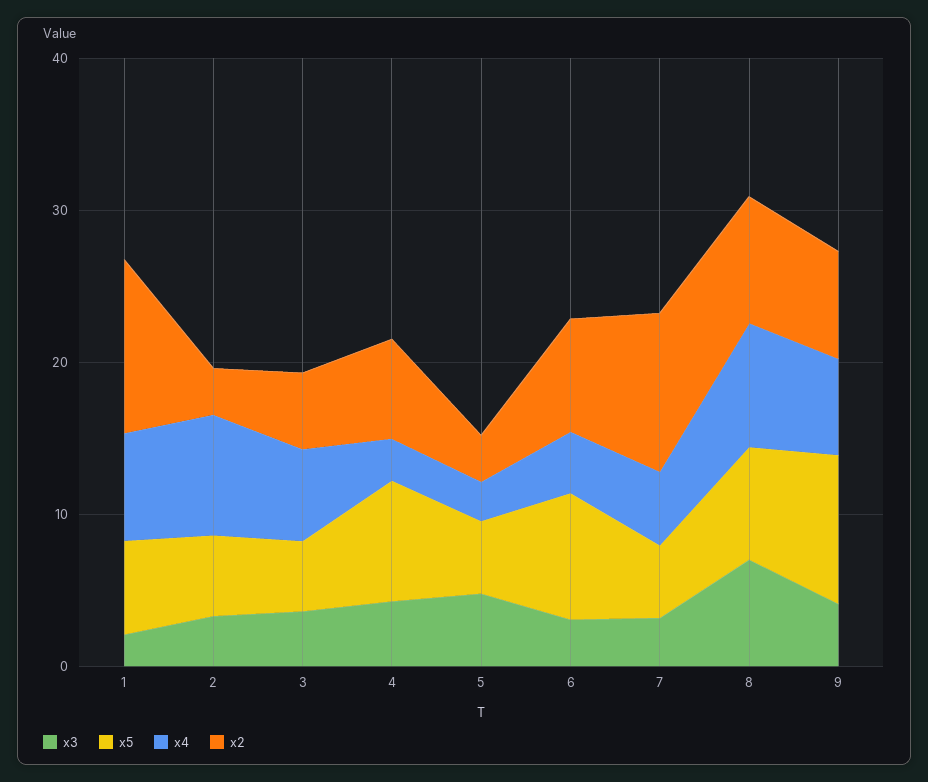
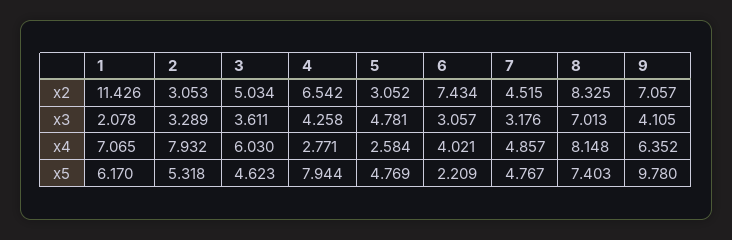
x5, 6: 8 -> 2.209
x2, 7: 10 -> 4.515

